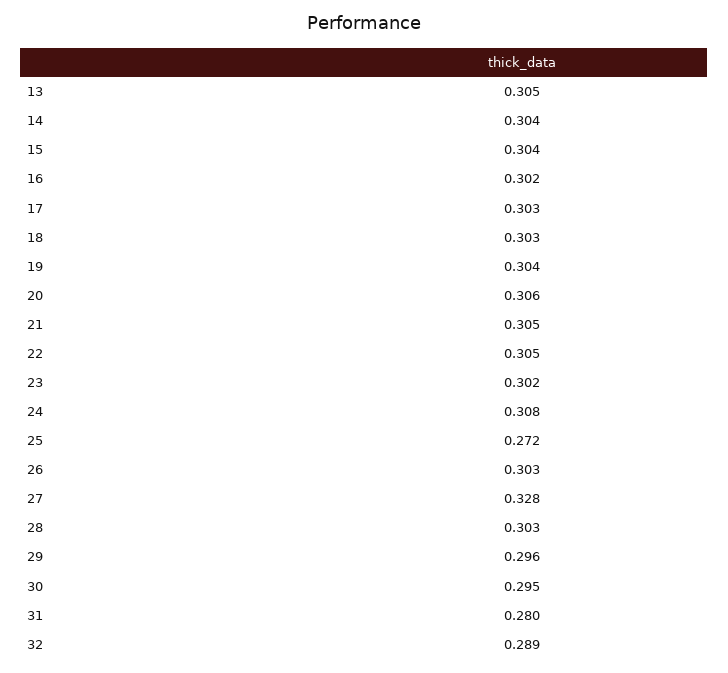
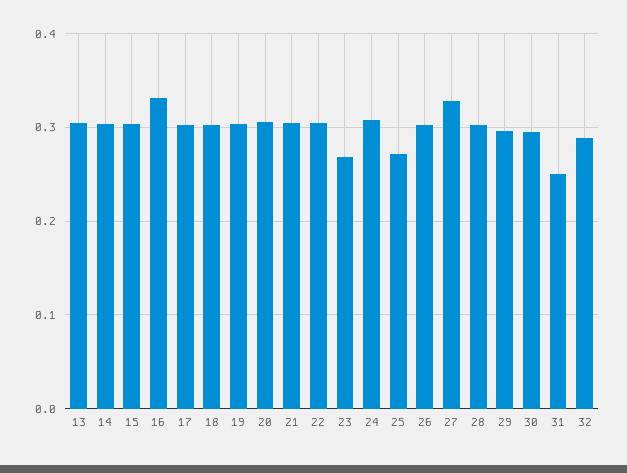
16: 0.302 -> 0.33
23: 0.302 -> 0.27
31: 0.28 -> 0.25

